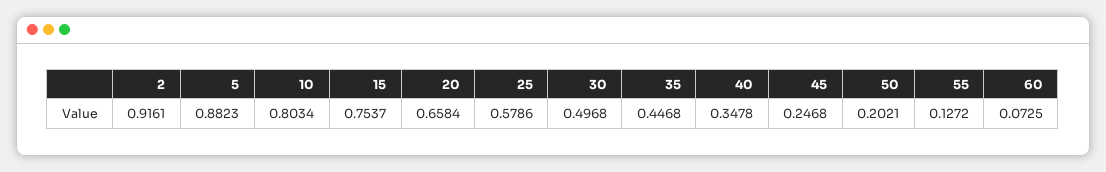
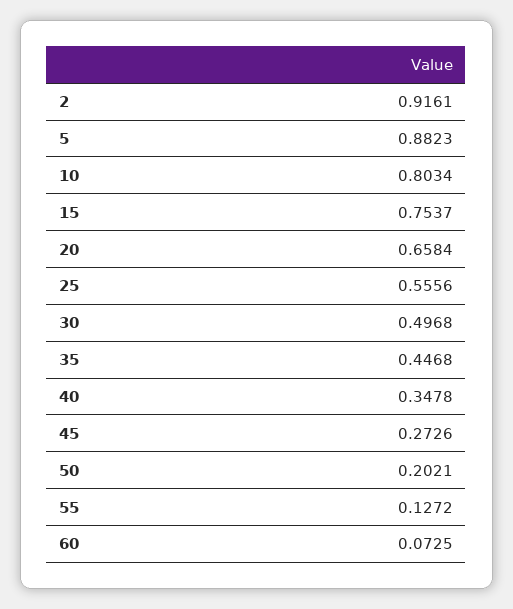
25: 0.5786 -> 0.5556
45: 0.2468 -> 0.2726

